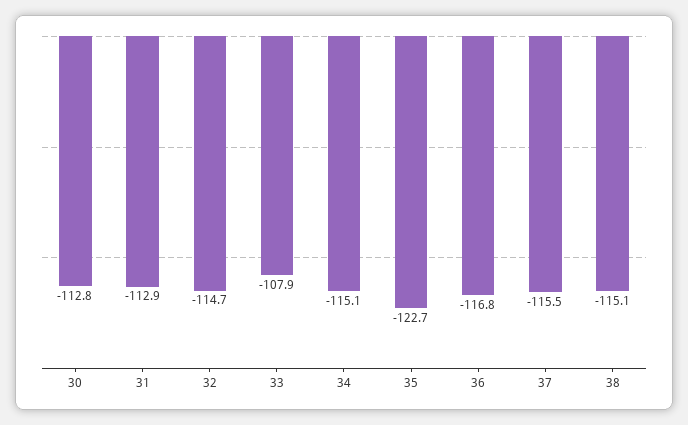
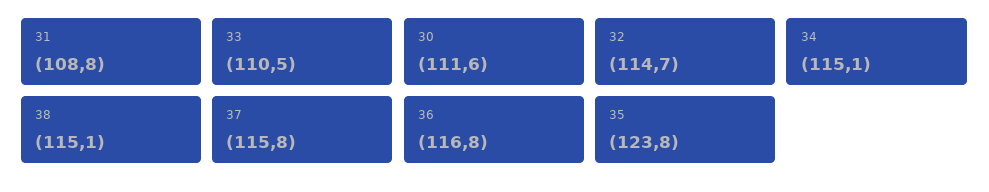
30: -112.8 -> -111.6
31: -112.9 -> -108.8
33: -107.9 -> -110.5
35: -122.7 -> -123.8
37: -115.5 -> -115.8

